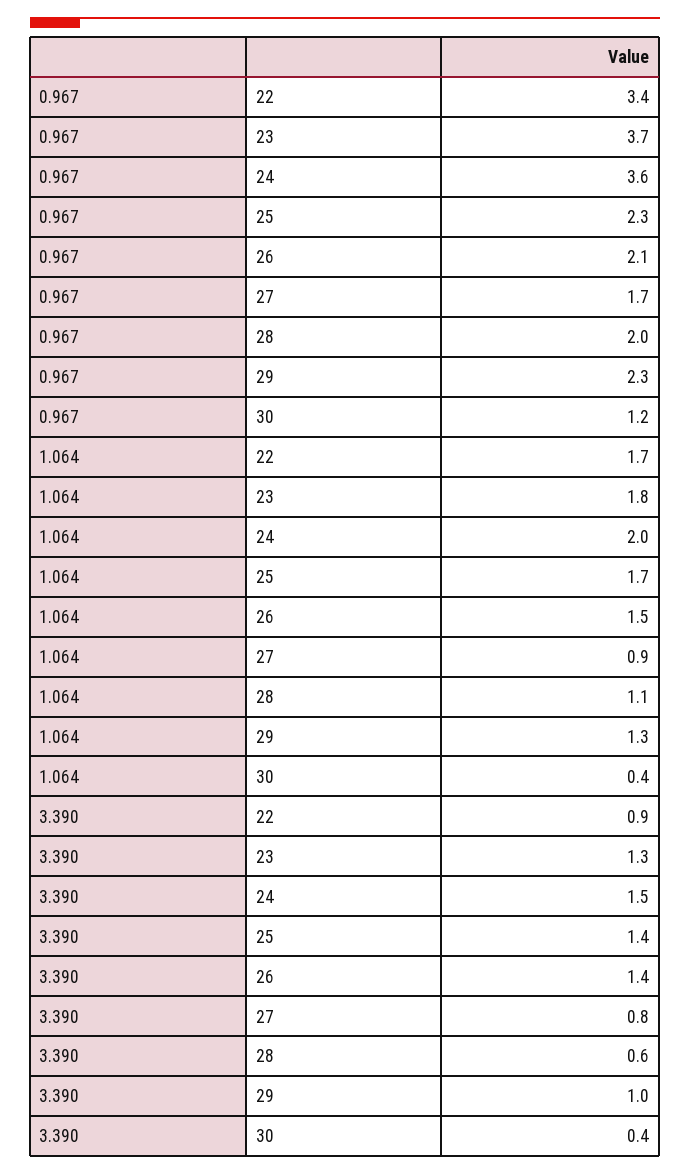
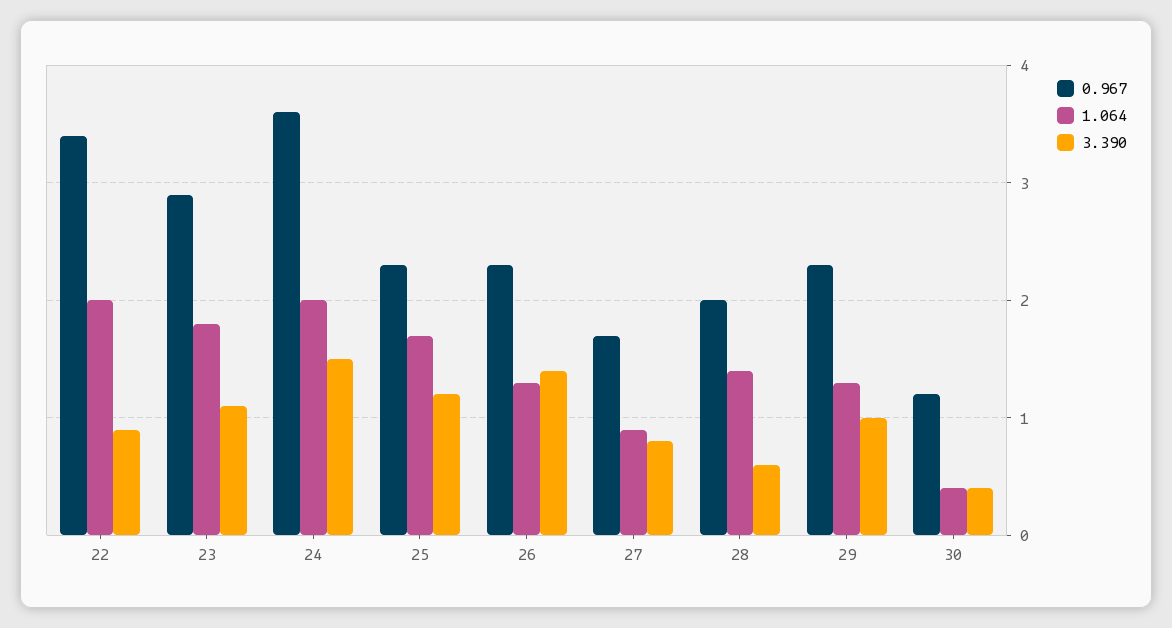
0.967, 23: 3.7 -> 2.9
0.967, 26: 2.1 -> 2.3
1.064, 22: 1.7 -> 2
1.064, 26: 1.5 -> 1.3
1.064, 28: 1.1 -> 1.4
3.390, 23: 1.3 -> 1.1
3.390, 25: 1.4 -> 1.2

